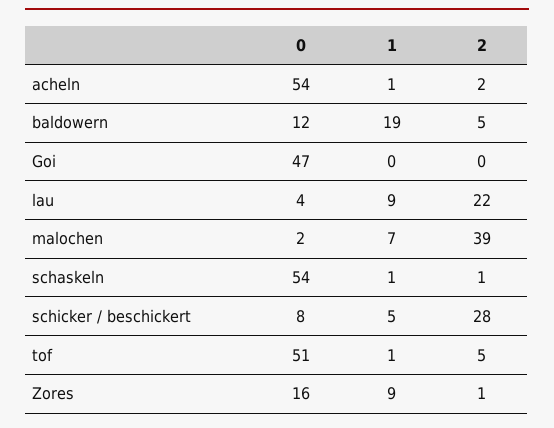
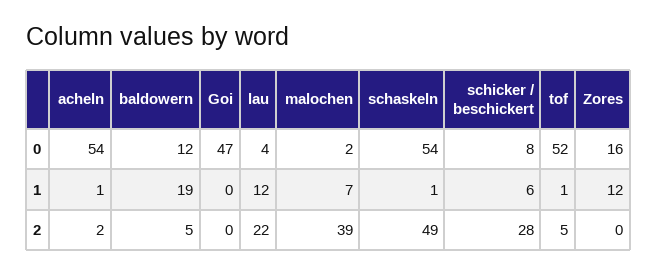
1, lau: 9 -> 12
2, schaskeln: 1 -> 49
1, schicker / beschickert: 5 -> 6
0, tof: 51 -> 52
1, Zores: 9 -> 12
2, Zores: 1 -> 0

